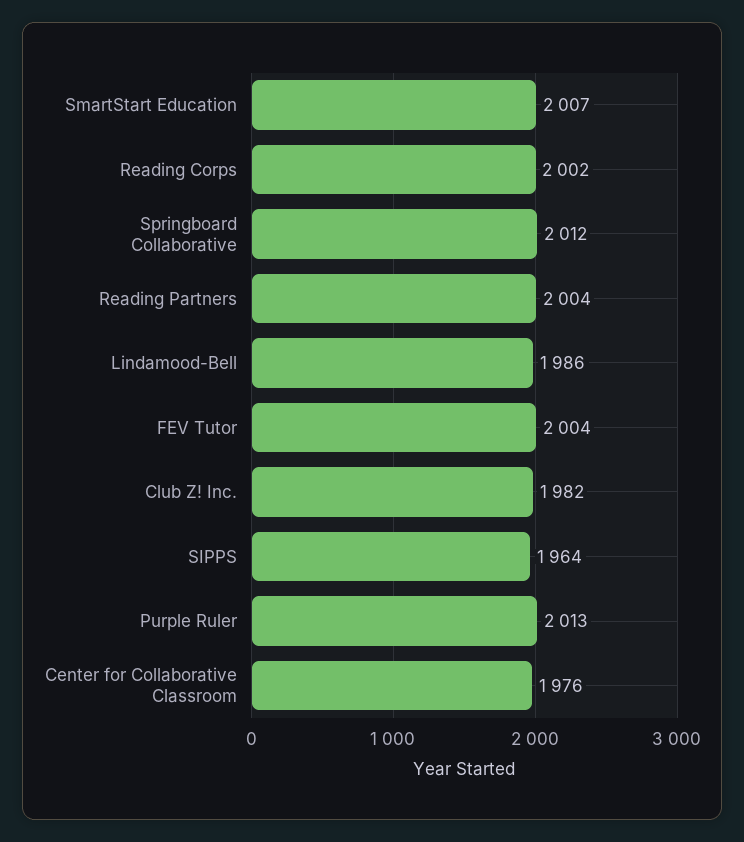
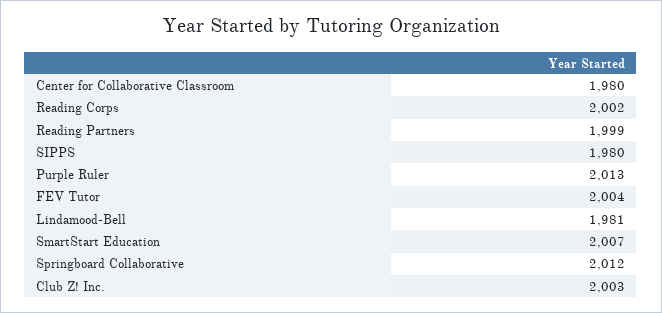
Reading Partners: 2004 -> 1999
Lindamood-Bell: 1986 -> 1981
Club Z! Inc.: 1982 -> 2003
SIPPS: 1964 -> 1980
Center for Collaborative Classroom: 1976 -> 1980

